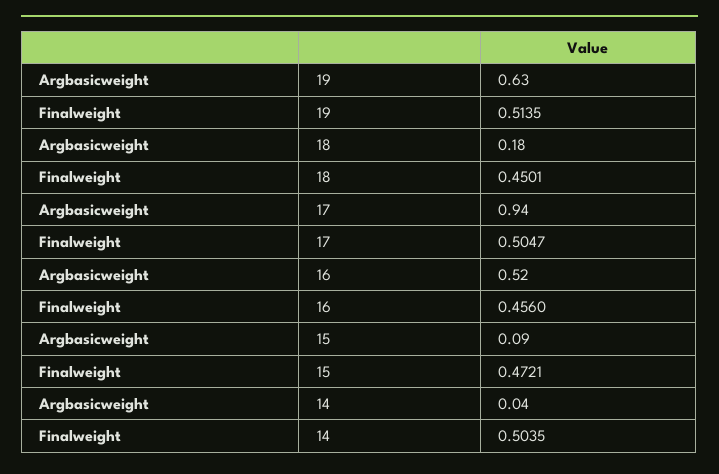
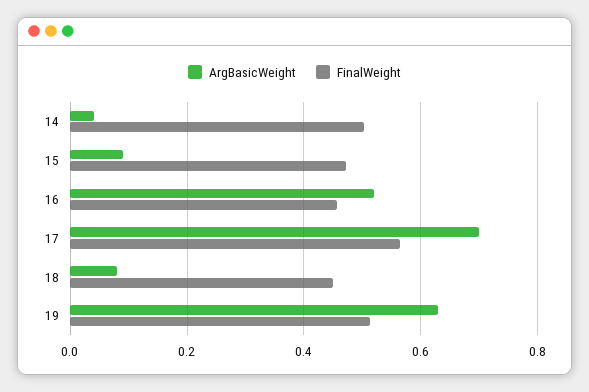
Argbasicweight, 18: 0.18 -> 0.08
Argbasicweight, 17: 0.94 -> 0.7
Finalweight, 17: 0.5047 -> 0.56

